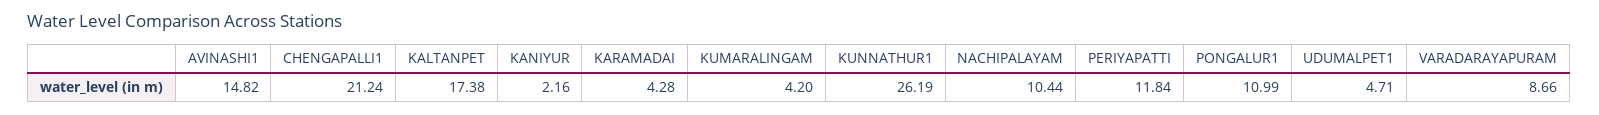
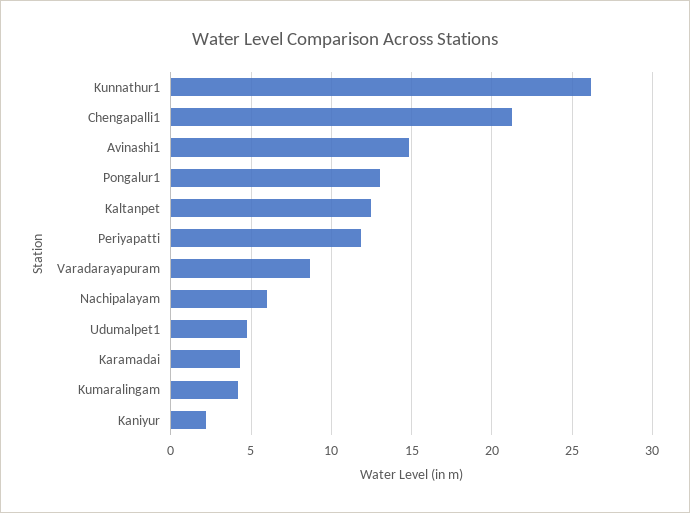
KALTANPET: 17.38 -> 12.5
NACHIPALAYAM: 10.44 -> 6
PONGALUR1: 10.99 -> 13

